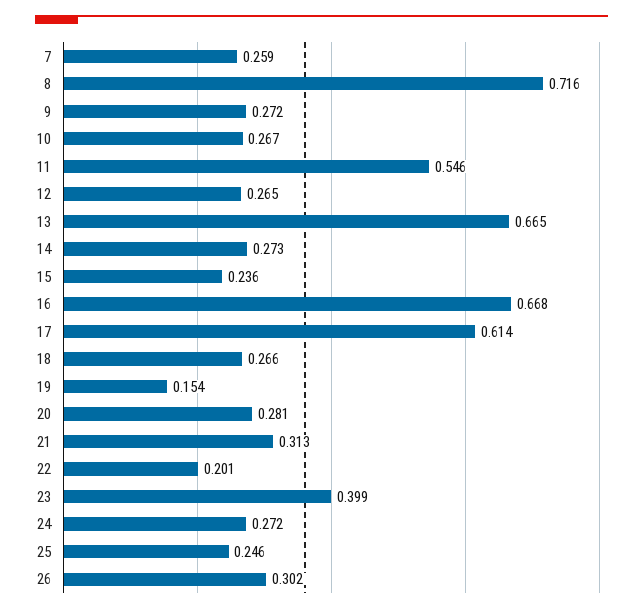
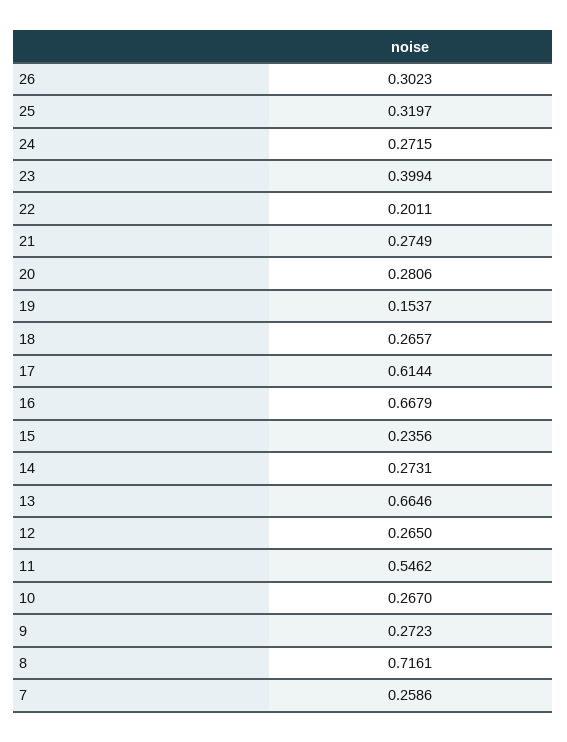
21: 0.313 -> 0.2749
25: 0.246 -> 0.3197

